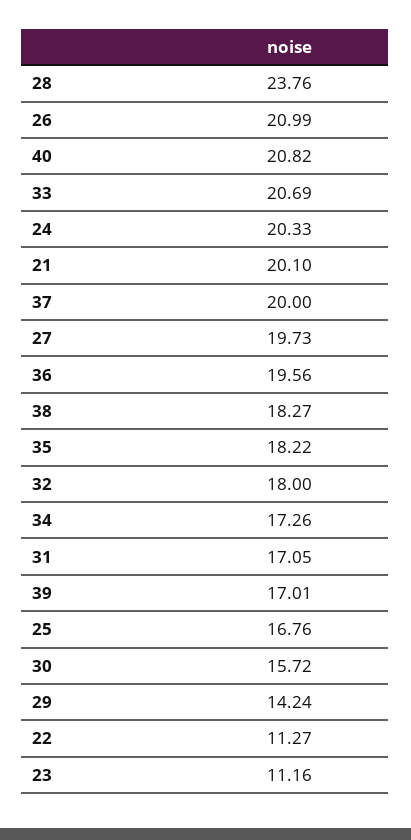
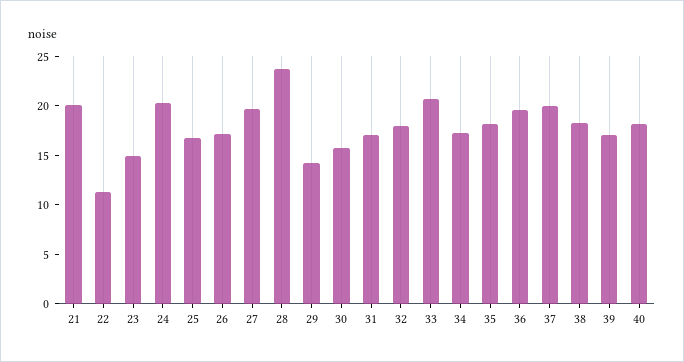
26: 20.99 -> 17
40: 20.82 -> 18
23: 11.16 -> 15

